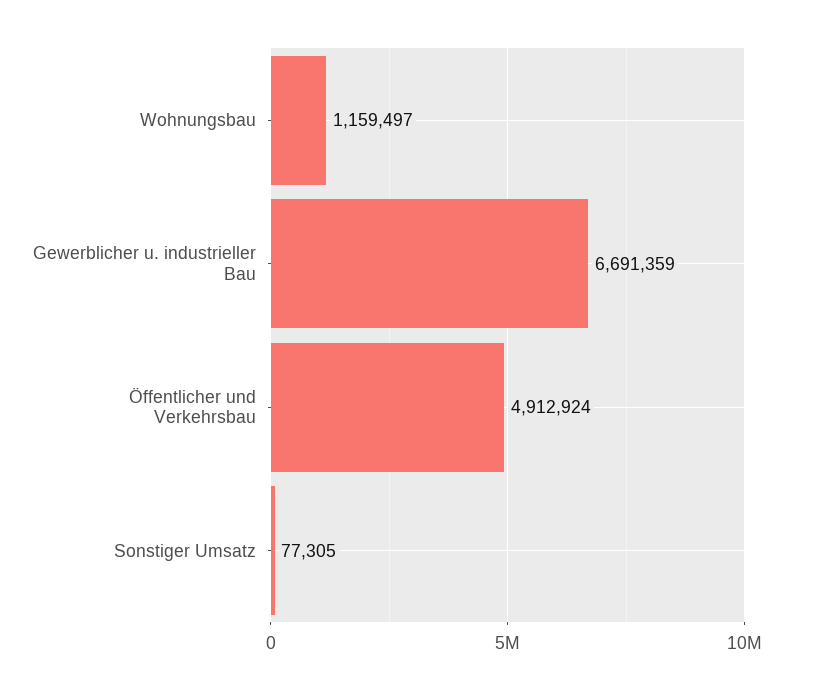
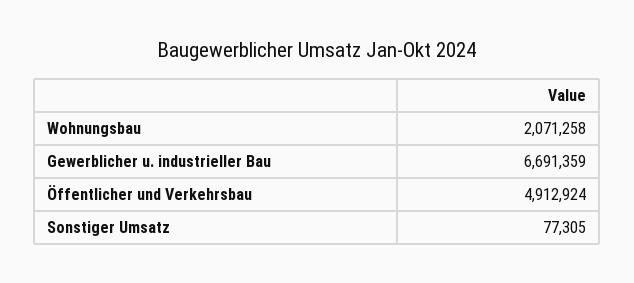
Wohnungsbau: 1159497 -> 2071258

